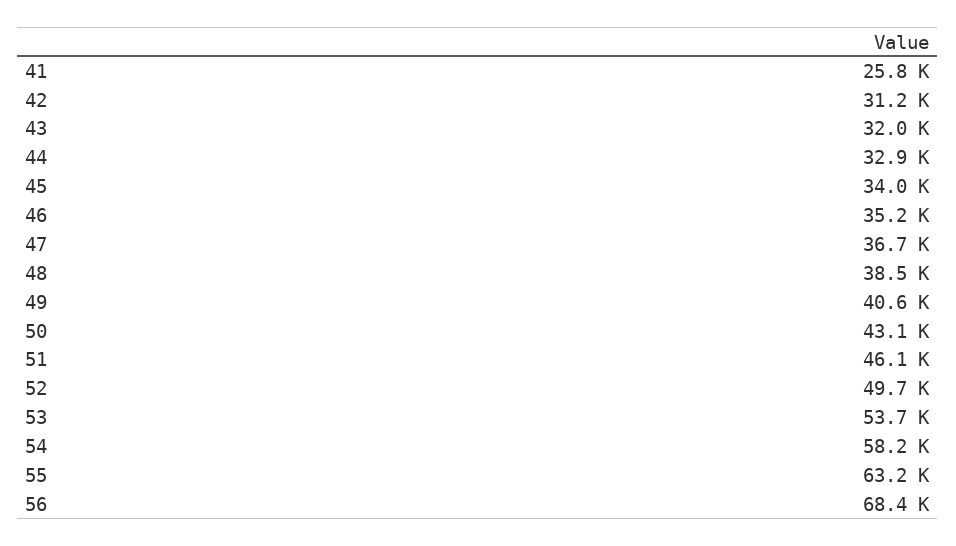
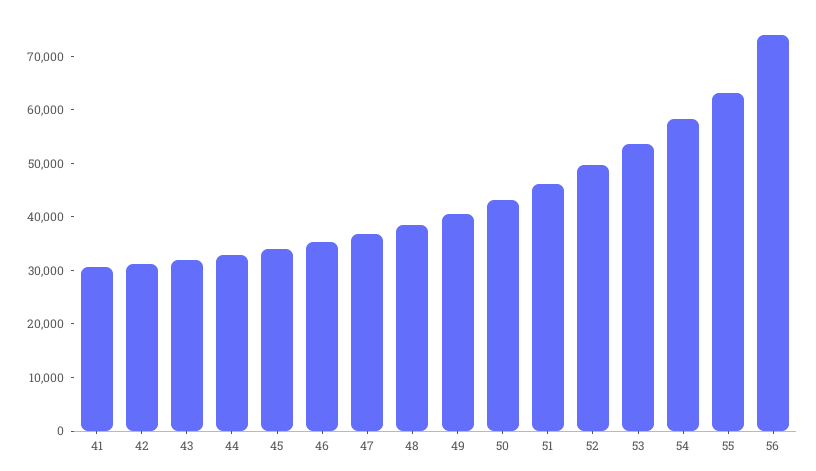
41: 25800 -> 30000
56: 68400 -> 74000

